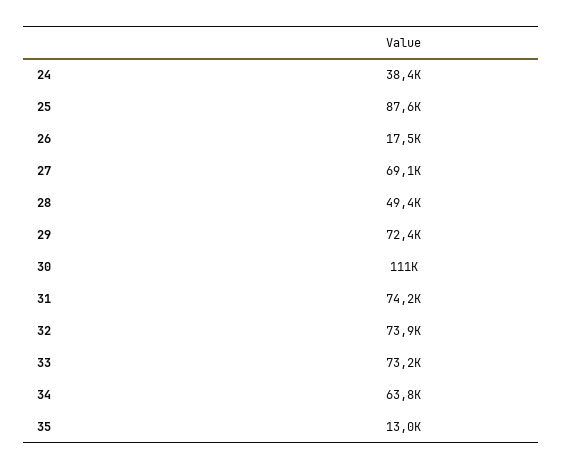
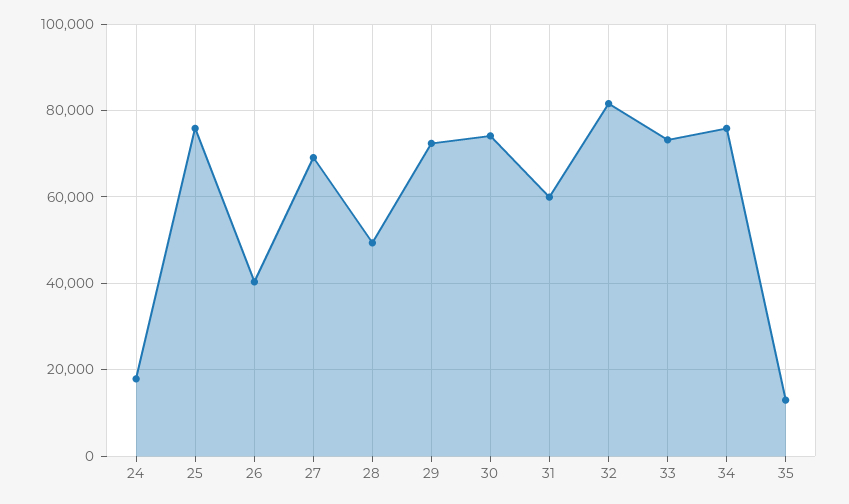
24: 38400 -> 18000
25: 87600 -> 76000
26: 17500 -> 40000
30: 111000 -> 74000
31: 74200 -> 60000
32: 73900 -> 82000
34: 63800 -> 76000

